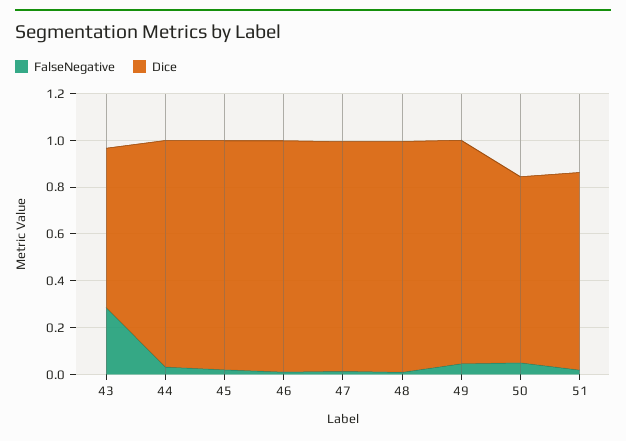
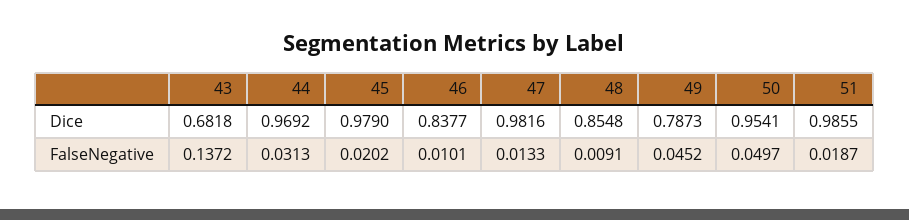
FalseNegative, 43: 0.3 -> 0.1372
Dice, 46: 1 -> 0.8377
Dice, 48: 1 -> 0.8548
Dice, 49: 0.95 -> 0.7873
Dice, 50: 0.8 -> 0.9541
Dice, 51: 0.85 -> 0.9855

